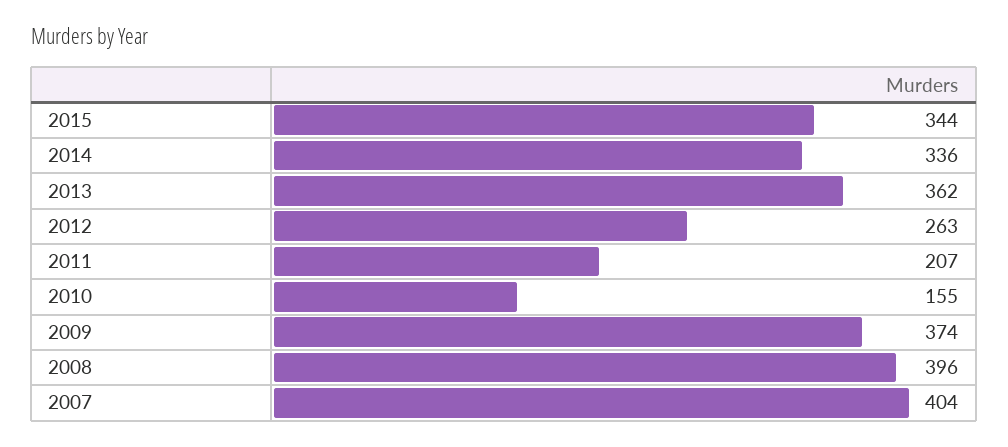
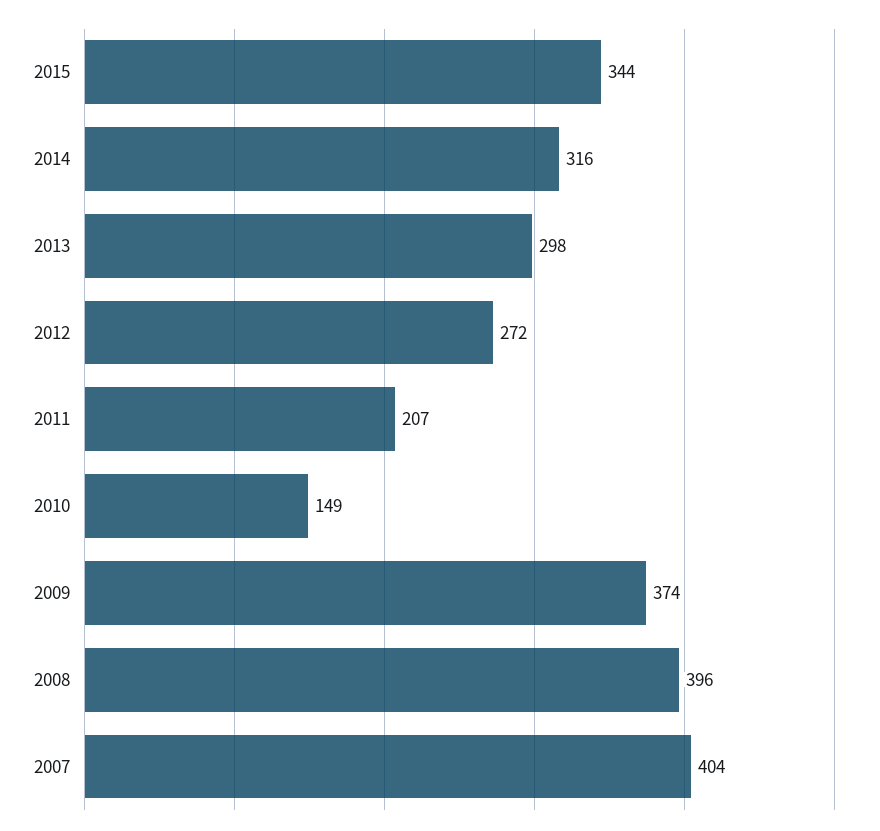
2014: 336 -> 316
2013: 362 -> 298
2012: 263 -> 272
2010: 155 -> 149

